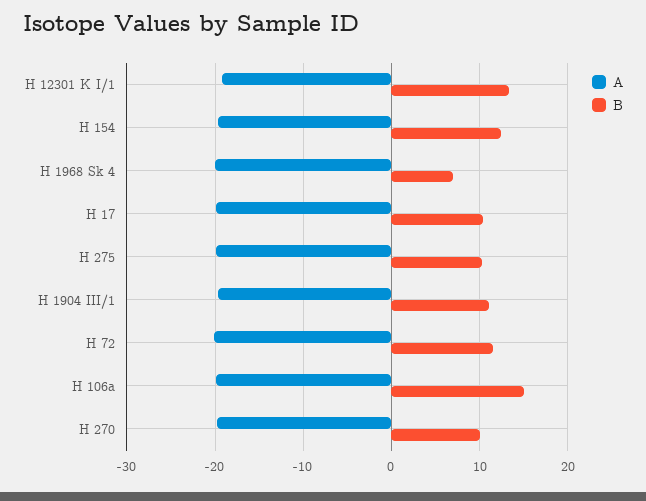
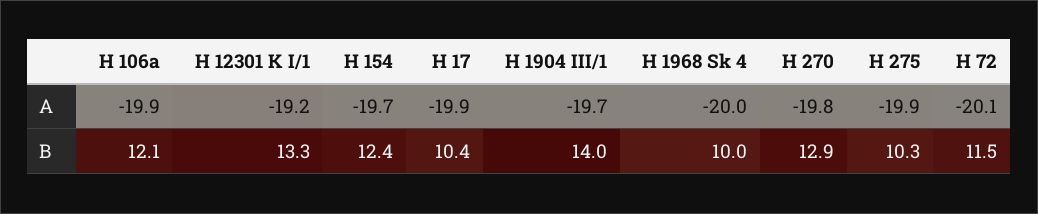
B, H 1968 Sk 4: 7 -> 10
B, H 1904 III/1: 11 -> 14
B, H 106a: 15 -> 12.1
B, H 270: 10 -> 12.9

